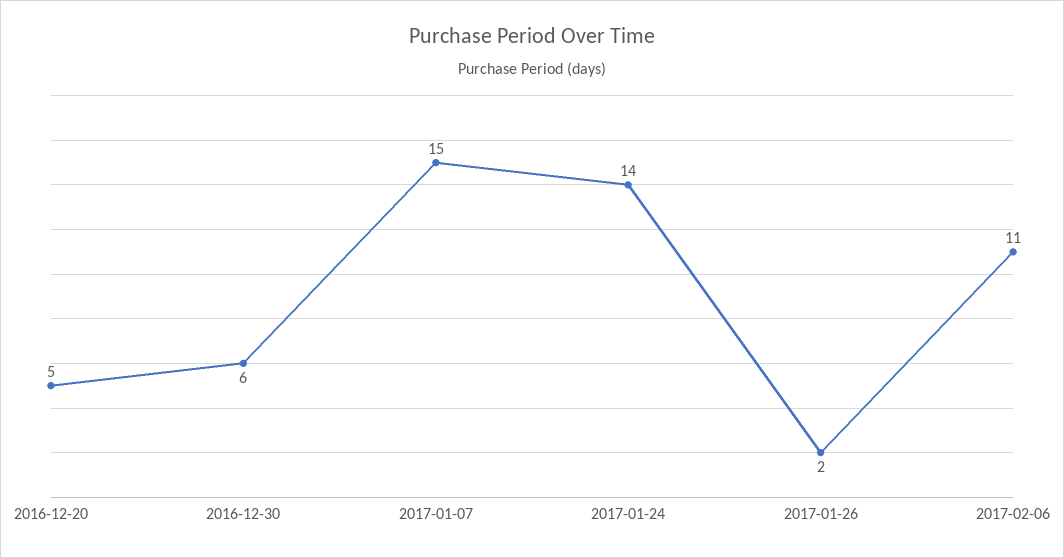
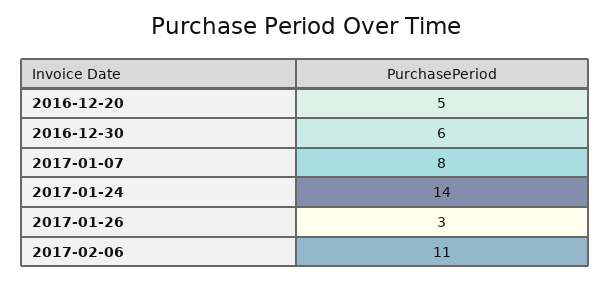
2017-01-07: 15 -> 8
2017-01-26: 2 -> 3

